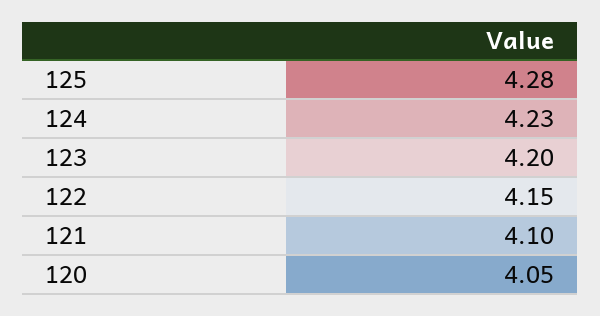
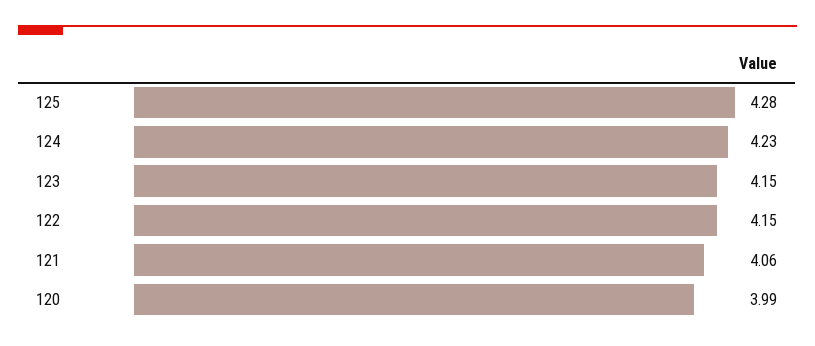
123: 4.2 -> 4.15
121: 4.1 -> 4.06
120: 4.05 -> 3.99

